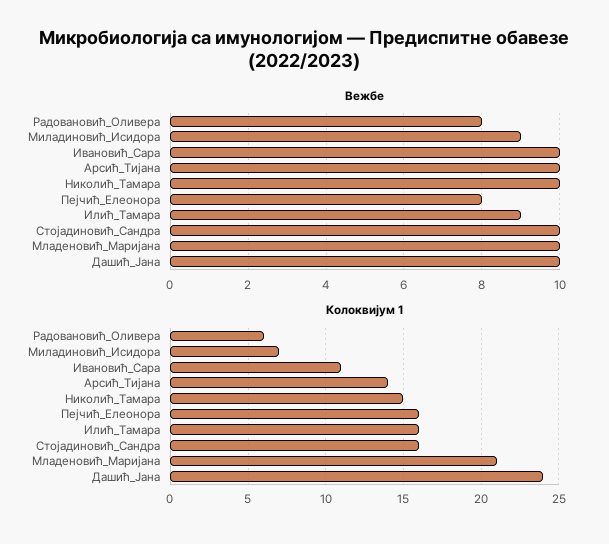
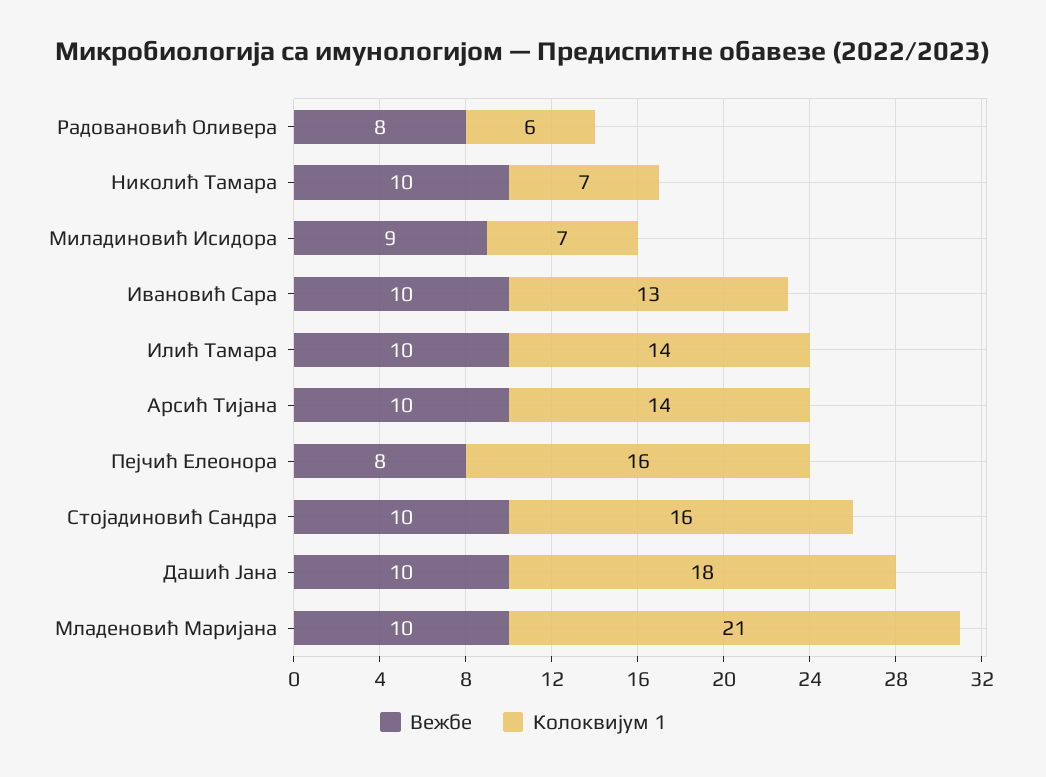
Вежбе, Илић_Тамара: 9 -> 10
Колоквијум 1, Ивановић_Сара: 11 -> 13
Колоквијум 1, Николић_Тамара: 15 -> 7
Колоквијум 1, Илић_Тамара: 16 -> 14
Колоквијум 1, Дашић_Јана: 24 -> 18

